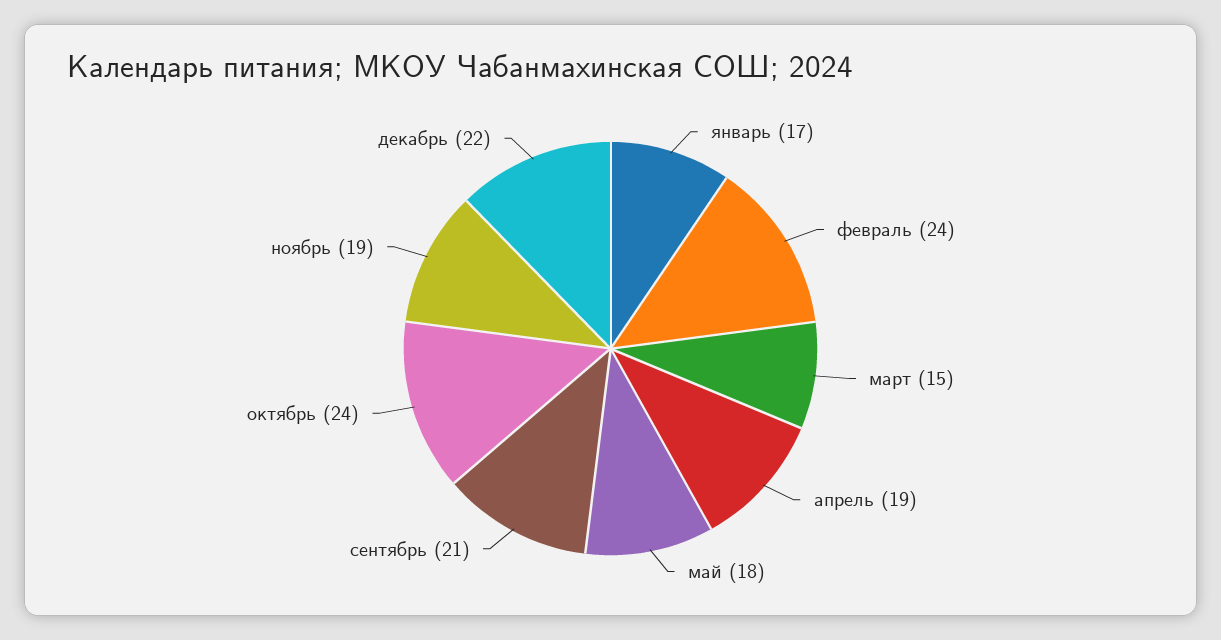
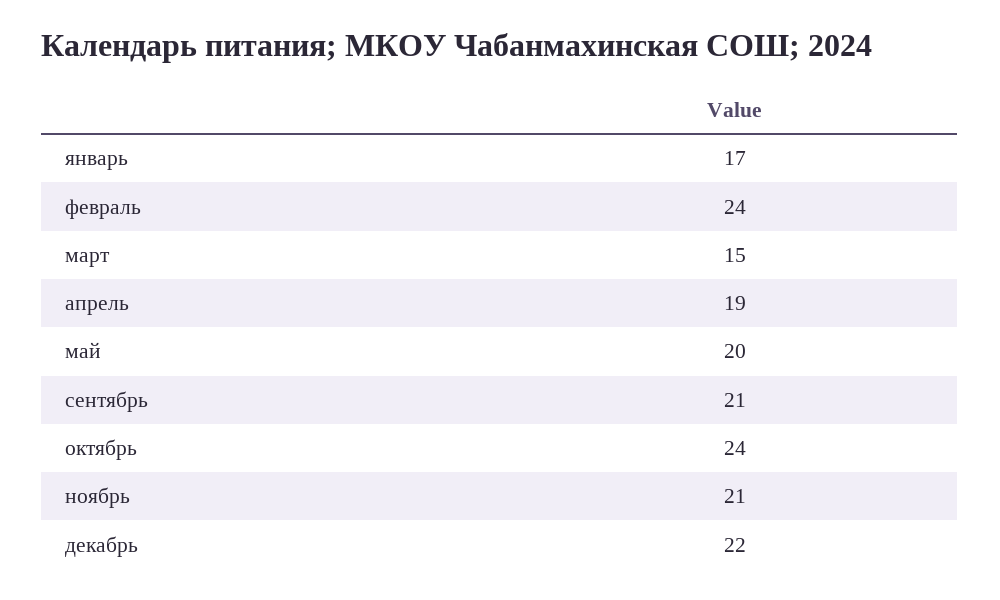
май: 18 -> 20
ноябрь: 19 -> 21

